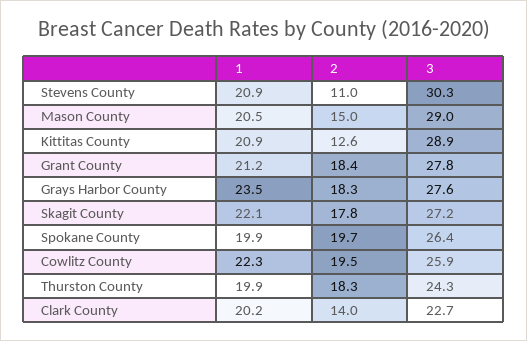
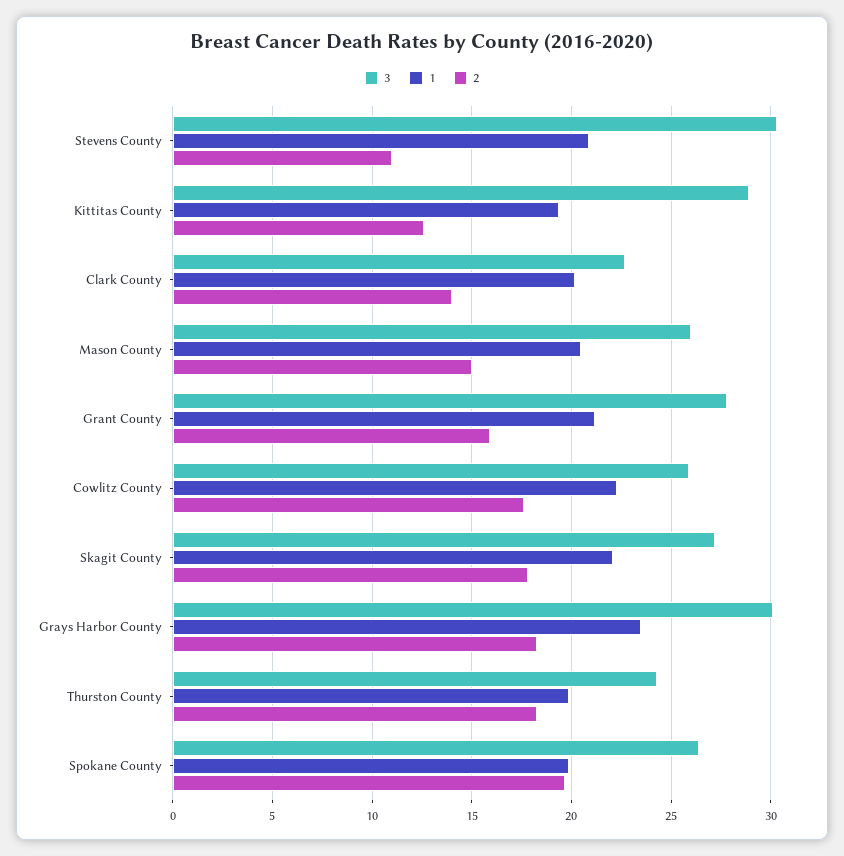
3, Mason County: 29 -> 26
1, Kittitas County: 20.9 -> 19.5
2, Grant County: 18.4 -> 16
3, Grays Harbor County: 27.6 -> 30
2, Cowlitz County: 19.5 -> 17.5

